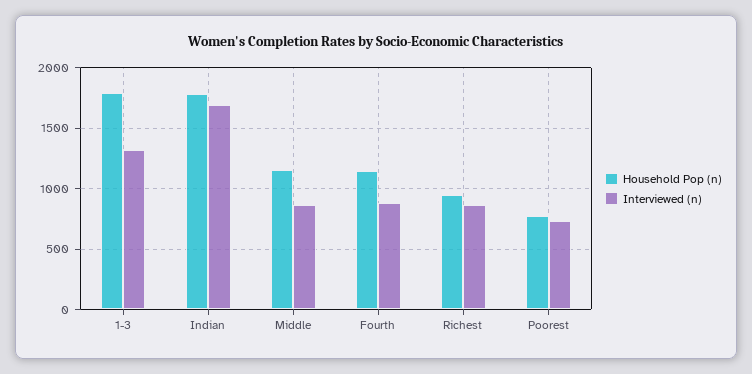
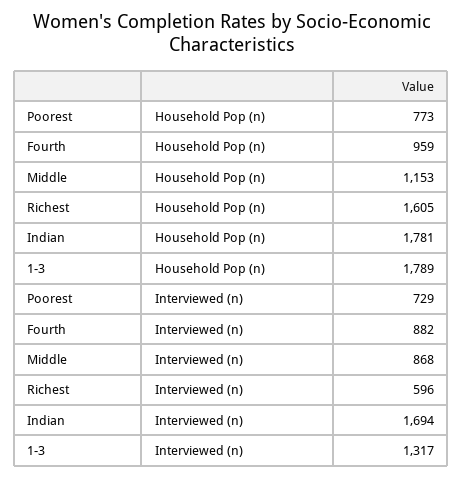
Household Pop (n), Fourth: 1150 -> 959
Household Pop (n), Richest: 950 -> 1605
Interviewed (n), Richest: 850 -> 596

